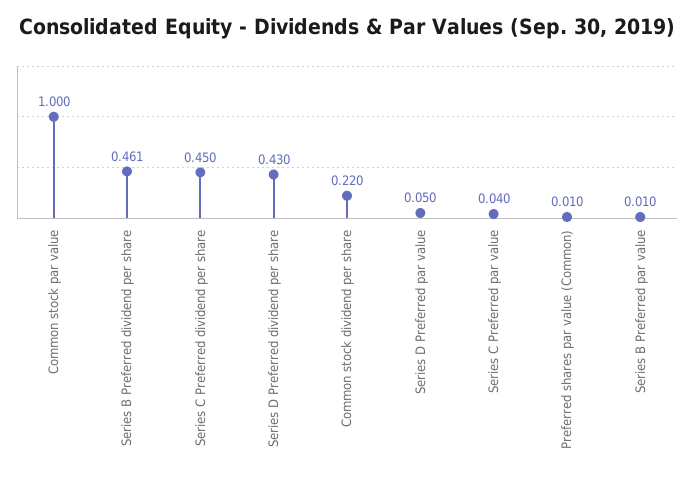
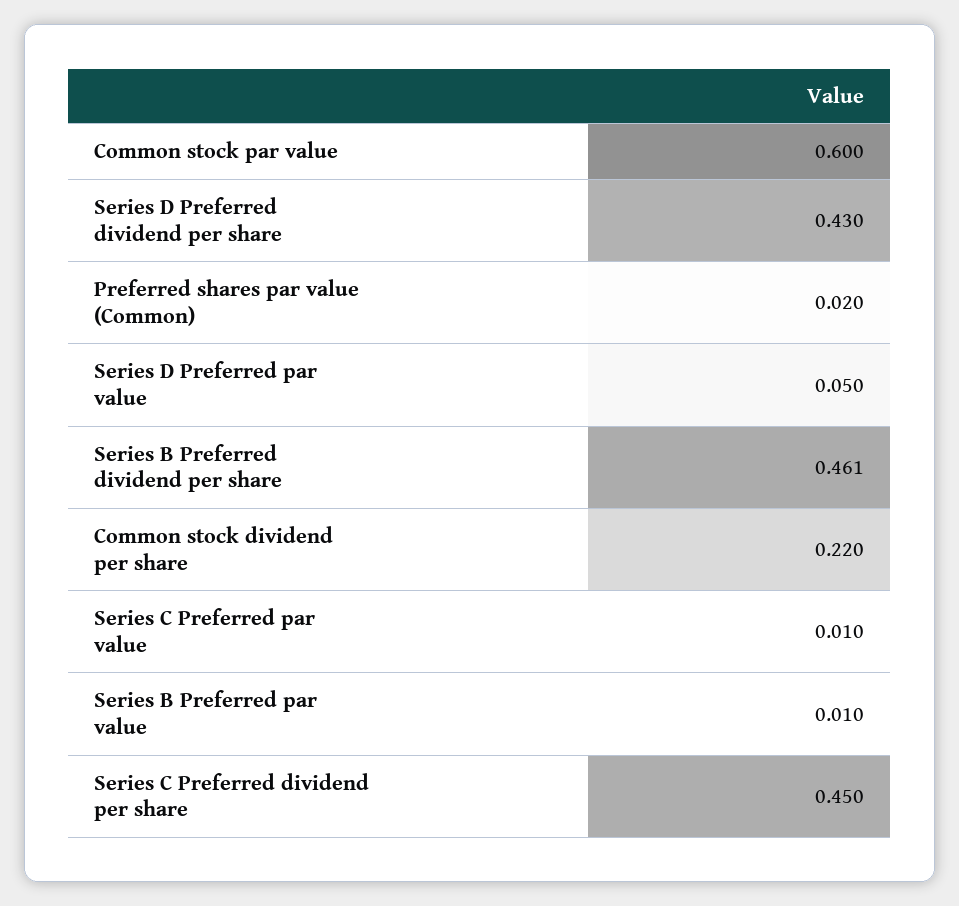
Common stock par value: 1 -> 0.6
Series C Preferred par value: 0.04 -> 0.01
Preferred shares par value (Common): 0.01 -> 0.02

